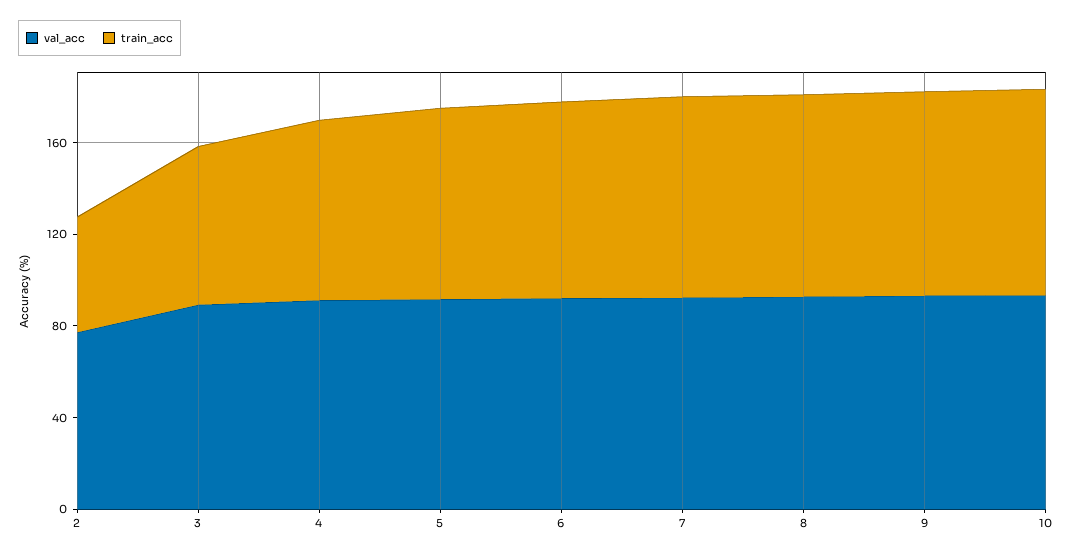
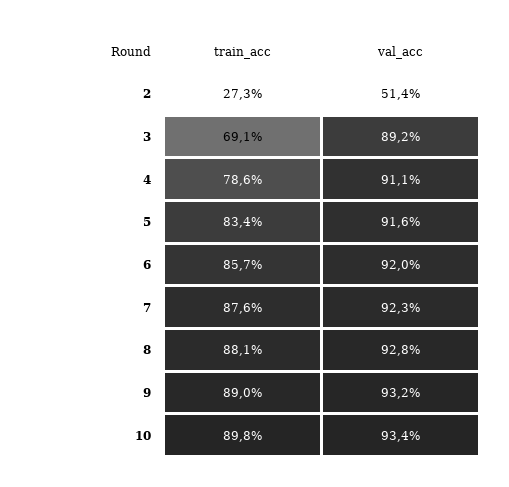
val_acc, 2: 80 -> 51.4
train_acc, 2: 50 -> 27.3

